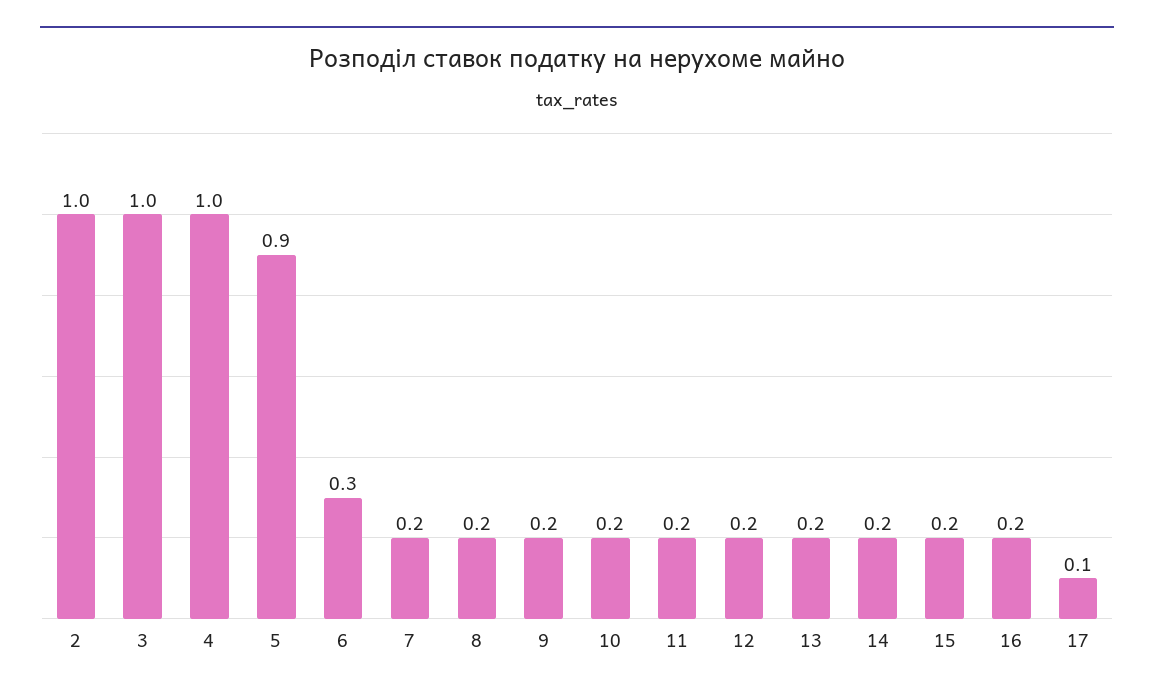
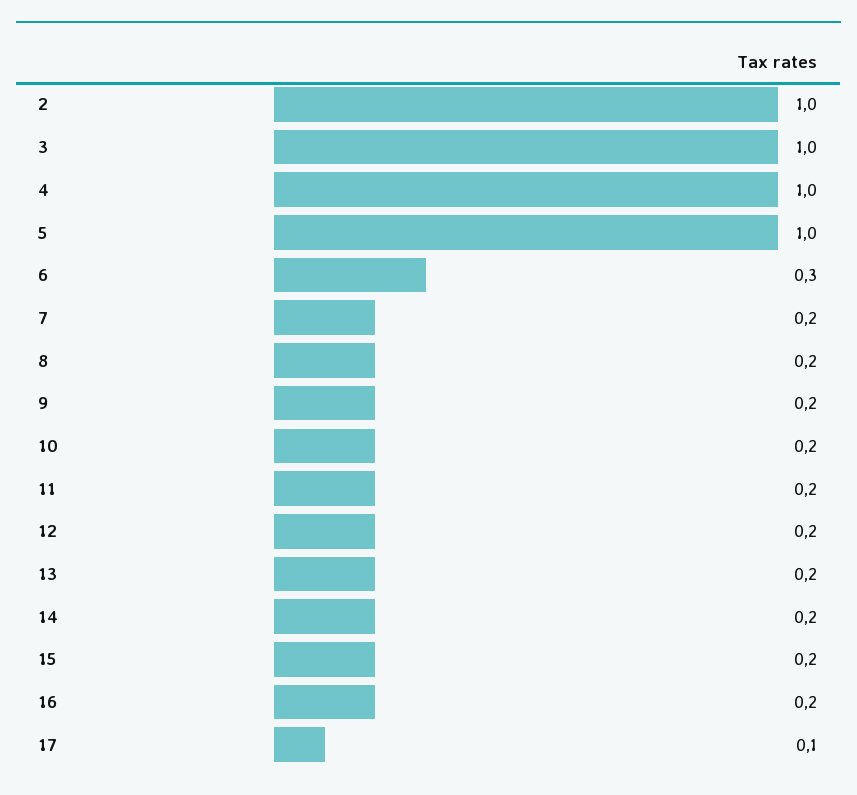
5: 0.9 -> 1

